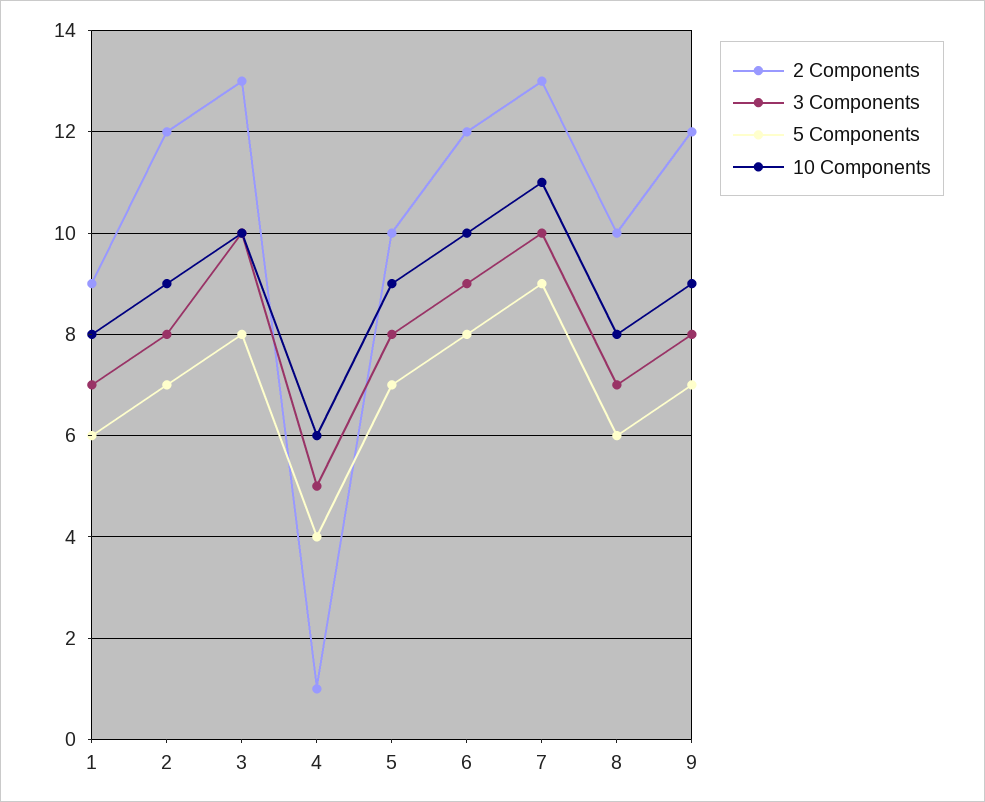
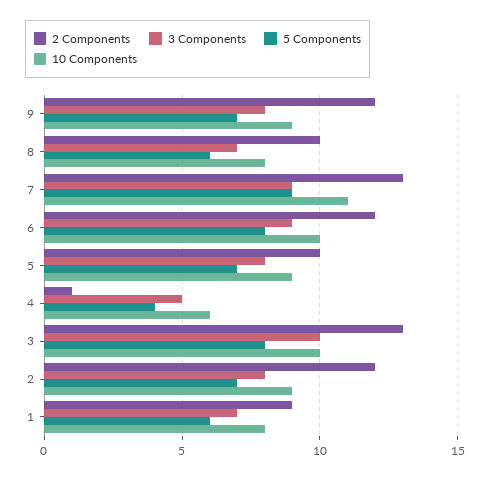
3 Components, 7: 10 -> 9

